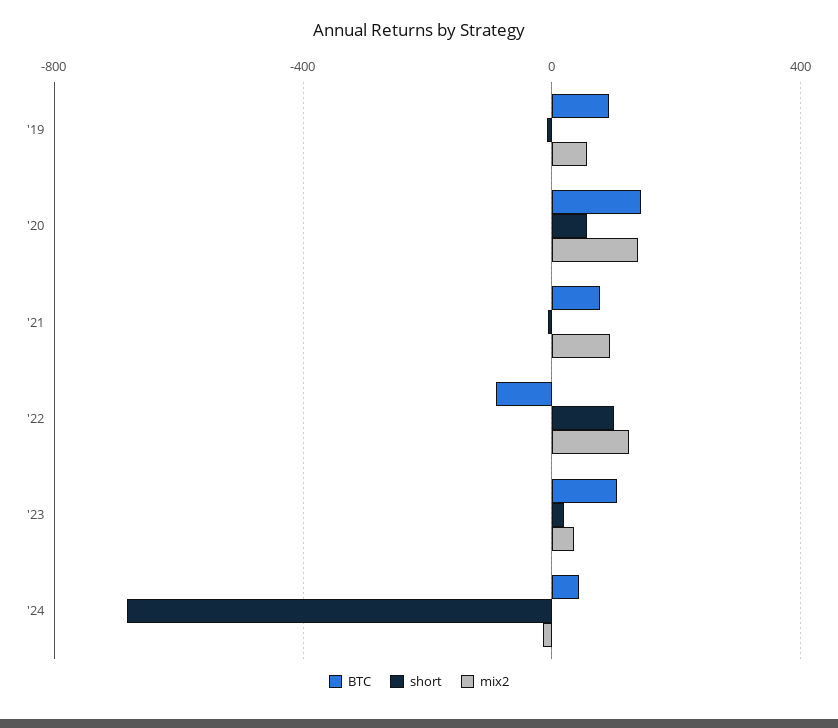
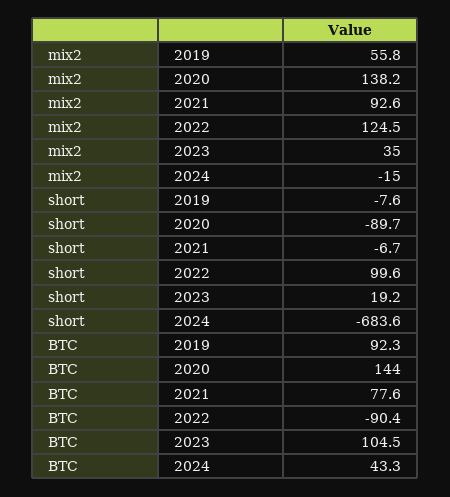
short, '20: 50 -> -89.7

